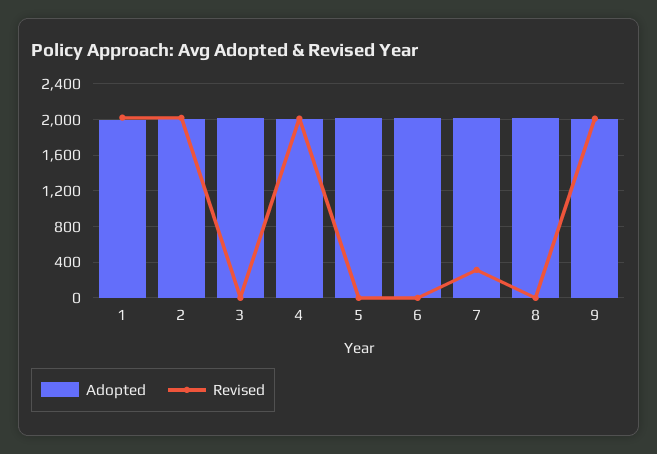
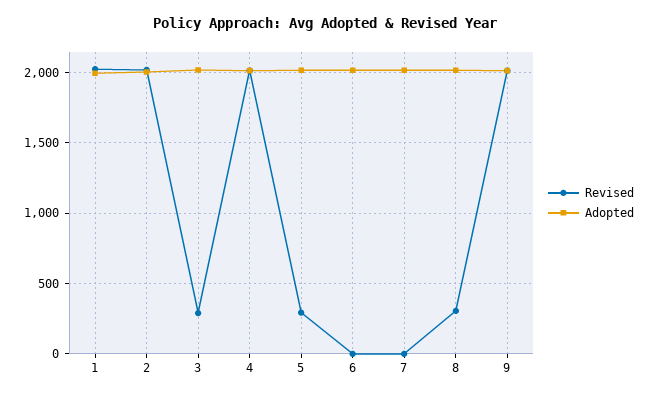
Revised, 3: 0 -> 300
Revised, 5: 0 -> 300
Revised, 7: 300 -> 0
Revised, 8: 0 -> 300

